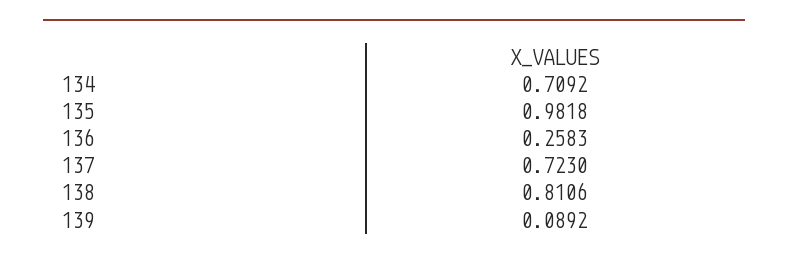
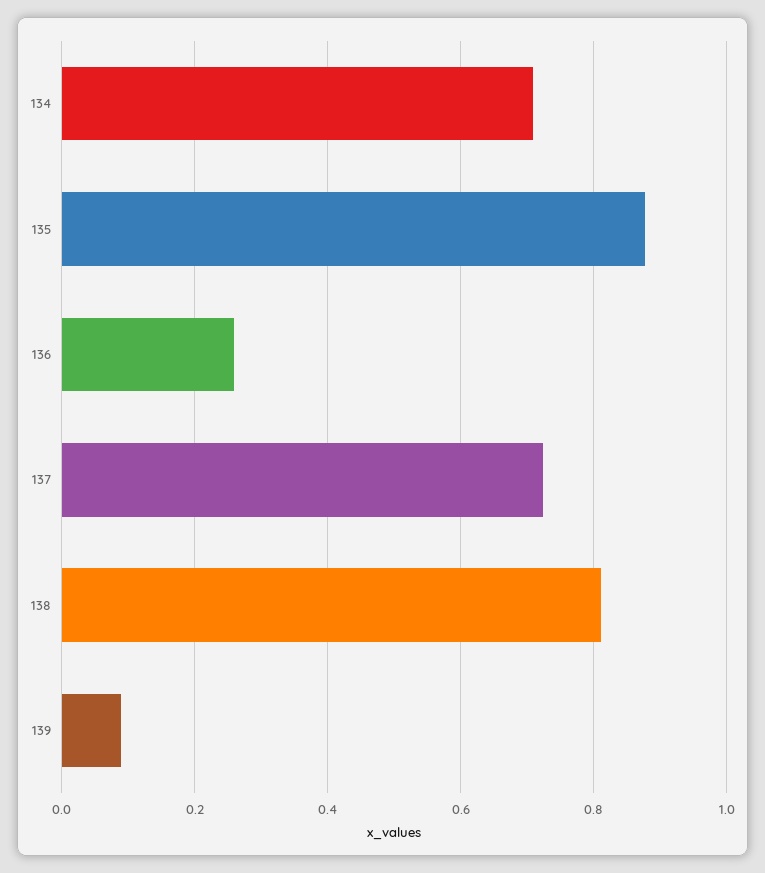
135: 0.9818 -> 0.88

